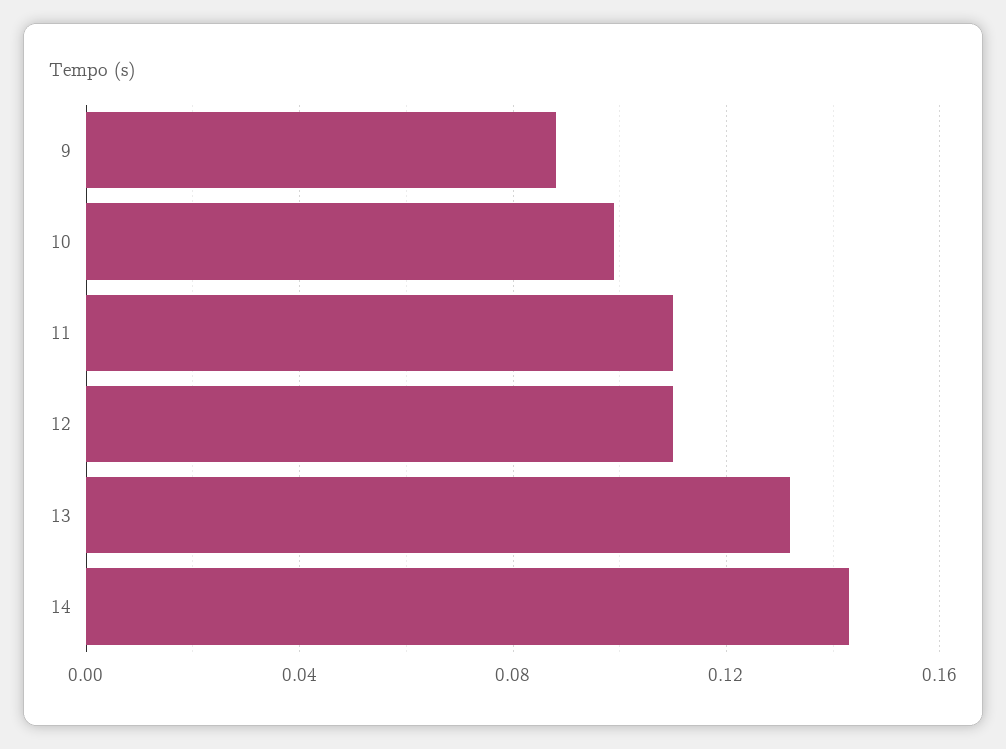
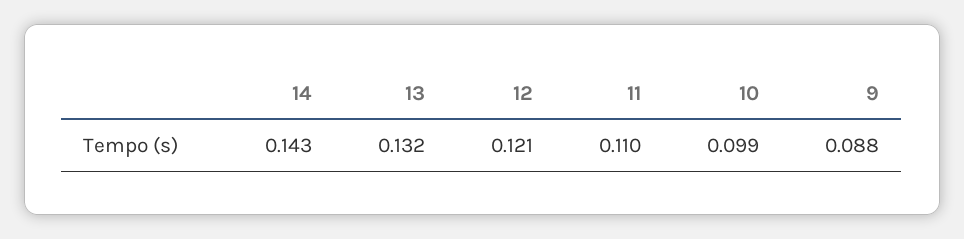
12: 0.11 -> 0.121

